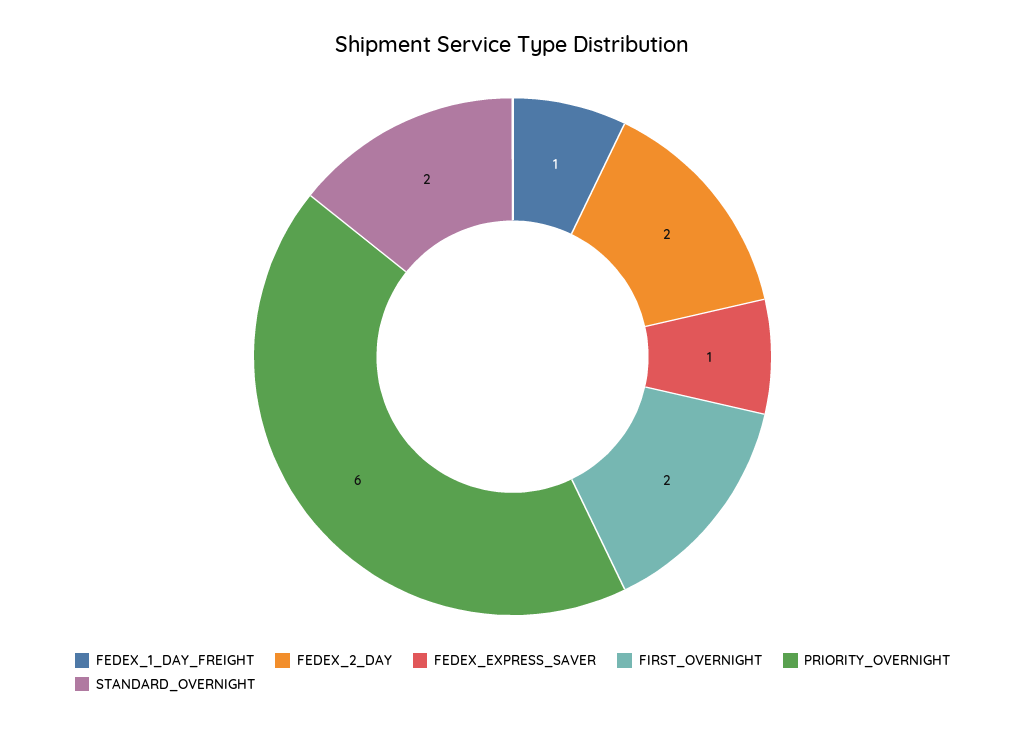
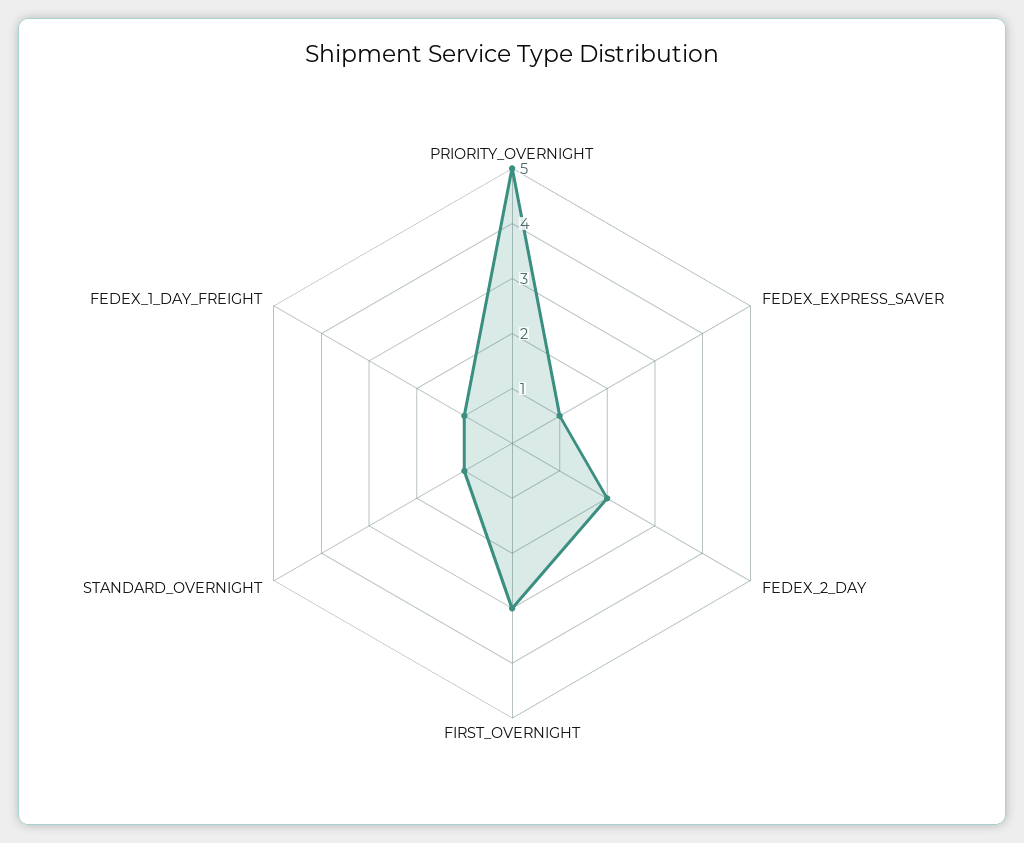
FIRST_OVERNIGHT: 2 -> 3
PRIORITY_OVERNIGHT: 6 -> 5
STANDARD_OVERNIGHT: 2 -> 1

